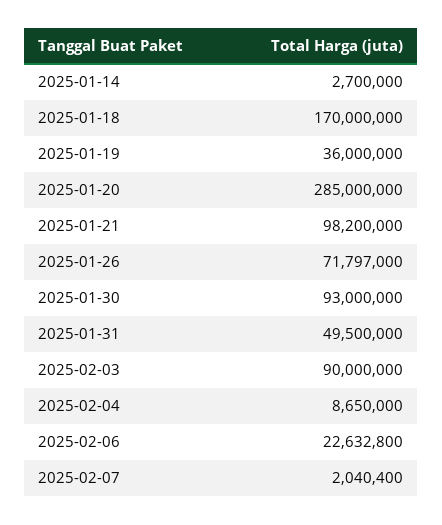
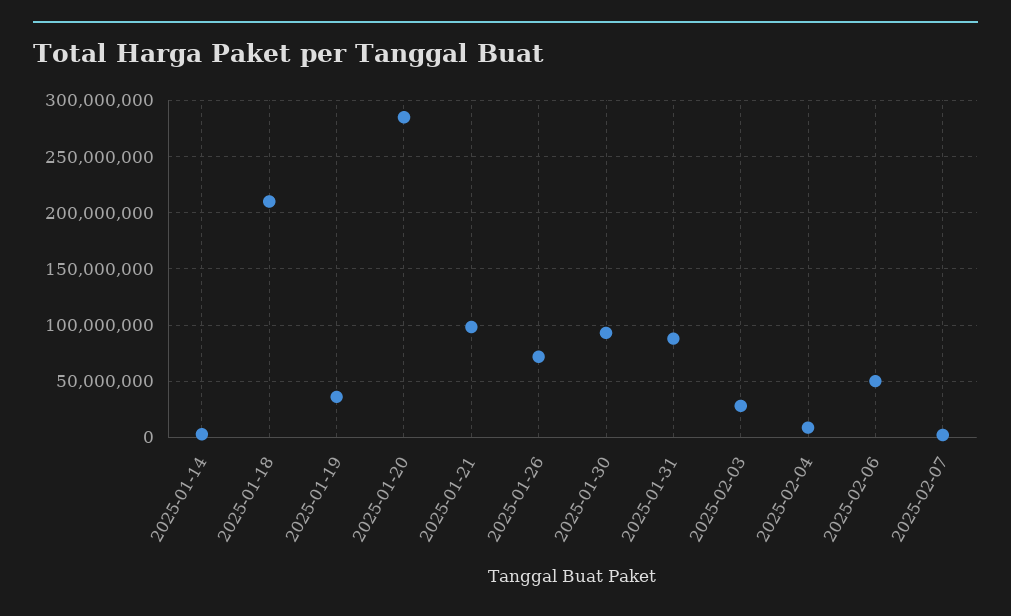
2025-01-18: 170000000 -> 210000000
2025-01-31: 49500000 -> 90000000
2025-02-03: 90000000 -> 30000000
2025-02-06: 22632800 -> 50000000

